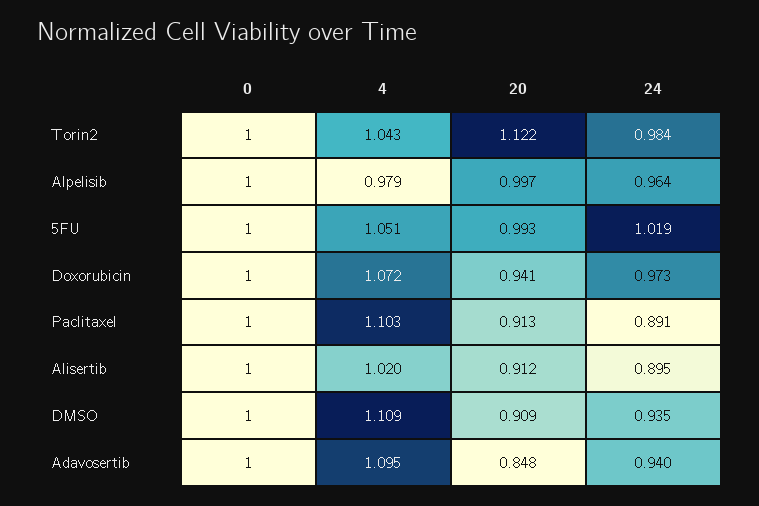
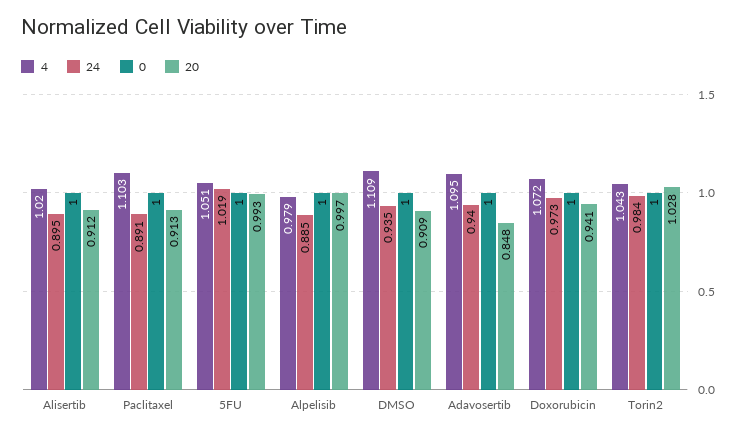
20, Torin2: 1.122 -> 1.028
24, Alpelisib: 0.964 -> 0.885

